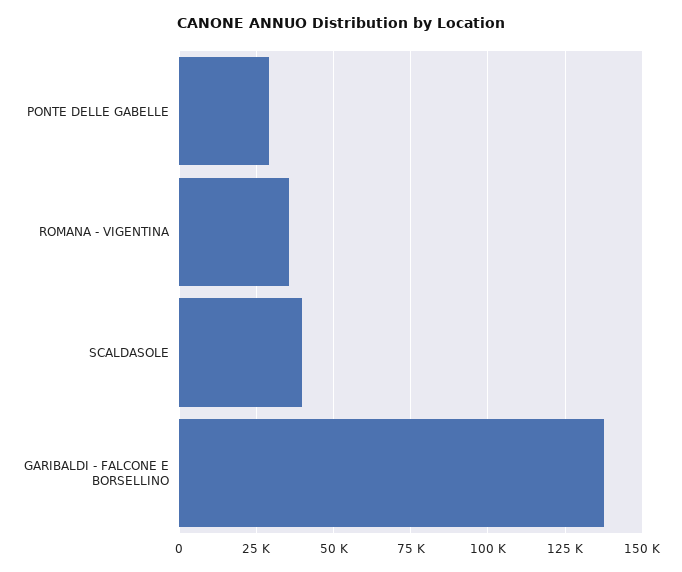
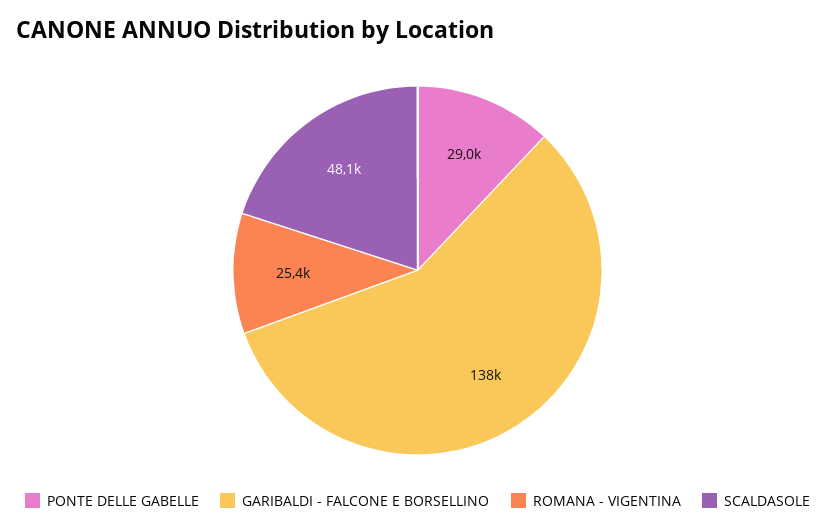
ROMANA - VIGENTINA: 35000 -> 25400
SCALDASOLE: 40000 -> 48100

